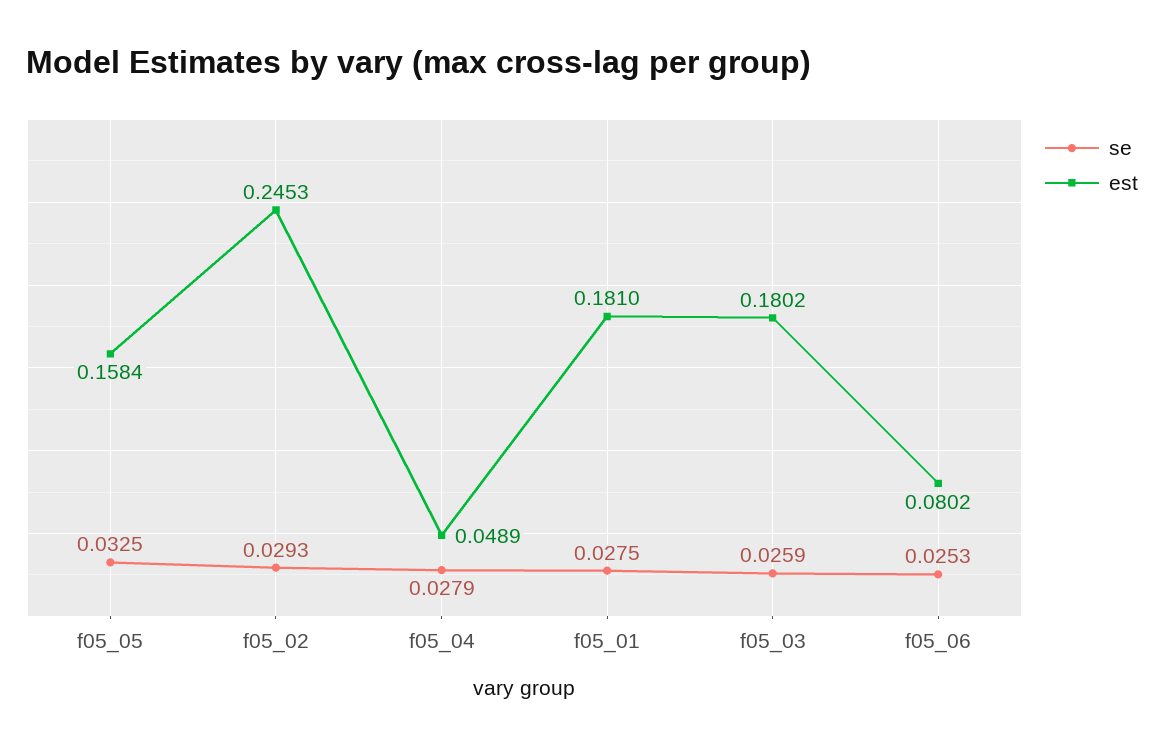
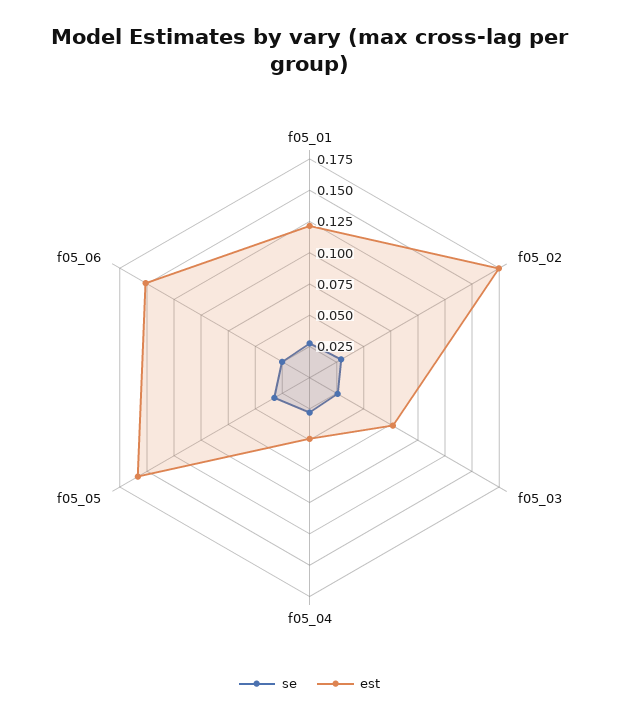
est, f05_02: 0.2453 -> 0.175
est, f05_01: 0.181 -> 0.125
est, f05_03: 0.1802 -> 0.075
est, f05_06: 0.0802 -> 0.15

